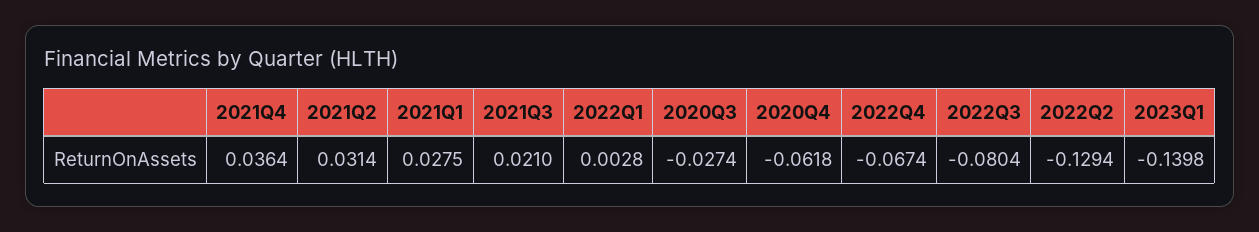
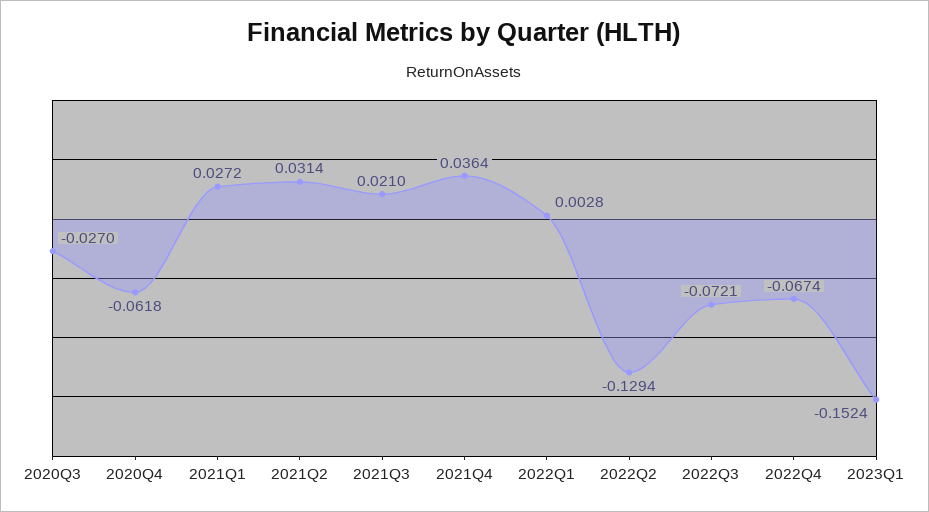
2021Q1: 0.0275 -> 0.0272
2020Q3: -0.0274 -> -0.027
2022Q3: -0.0804 -> -0.0721
2023Q1: -0.1398 -> -0.1524

